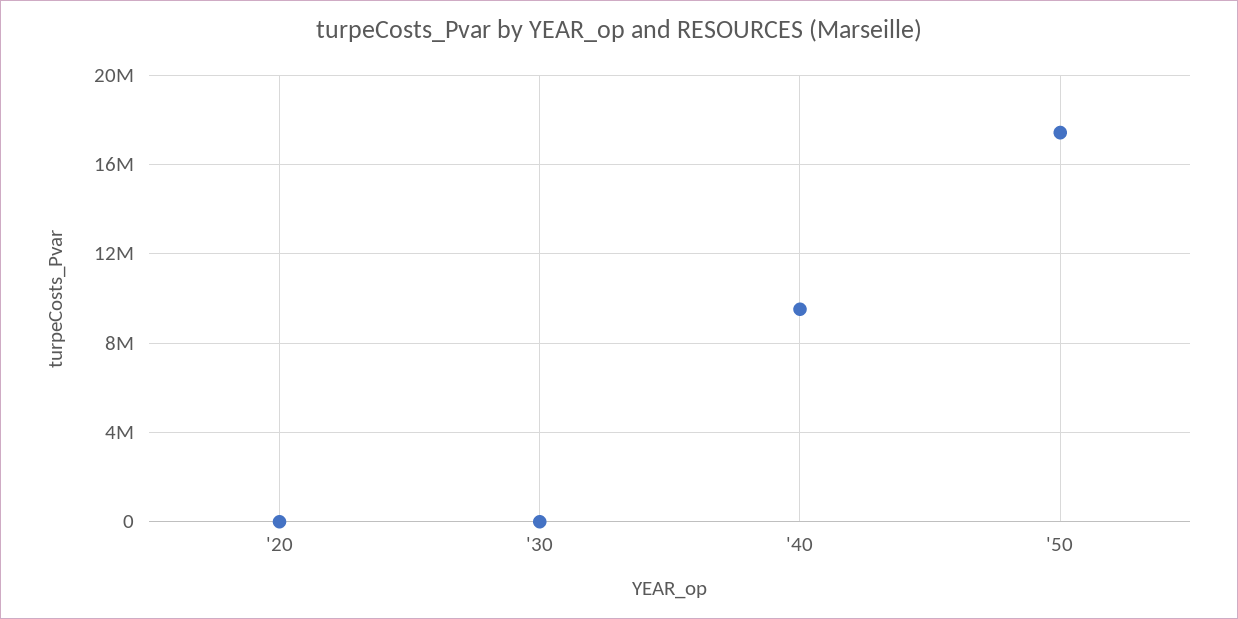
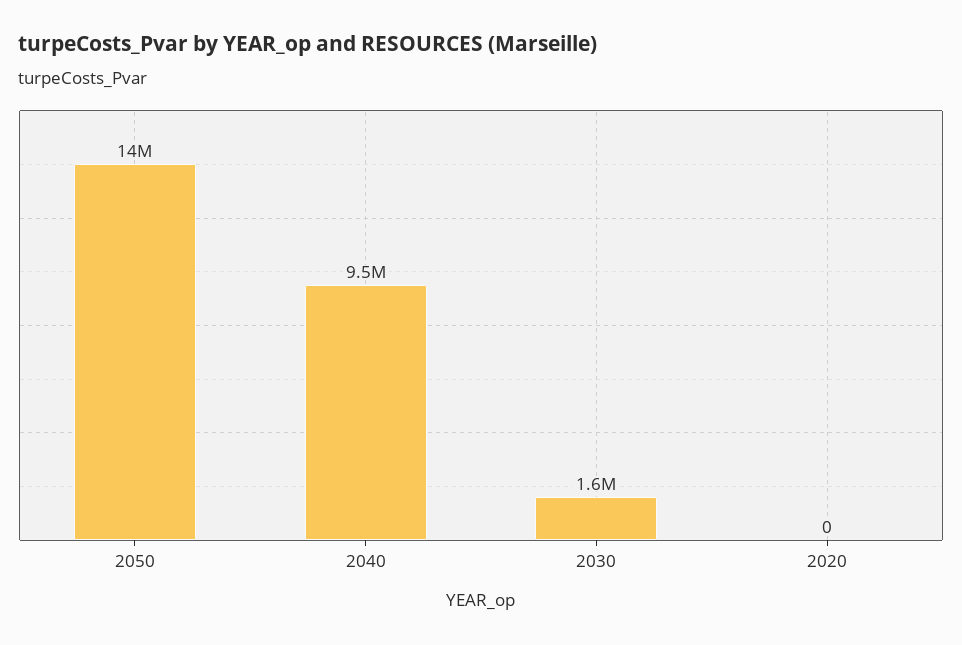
'30: 0 -> 1600000
'50: 17500000 -> 14000000

